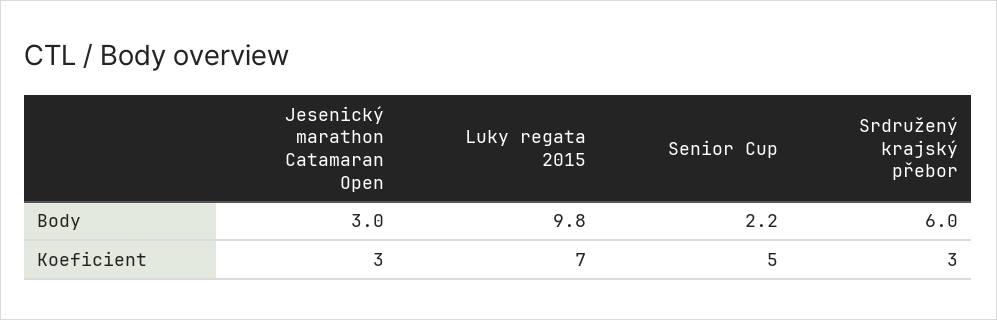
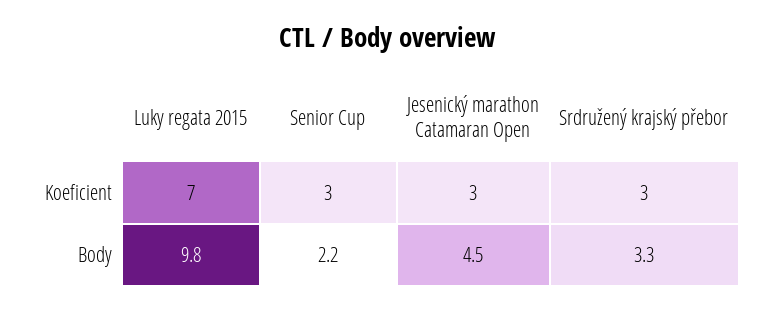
Jesenický marathon Catamaran Open, Body: 3 -> 4.5
Srdružený krajský přebor, Body: 6 -> 3.3
Senior Cup, Koeficient: 5 -> 3

